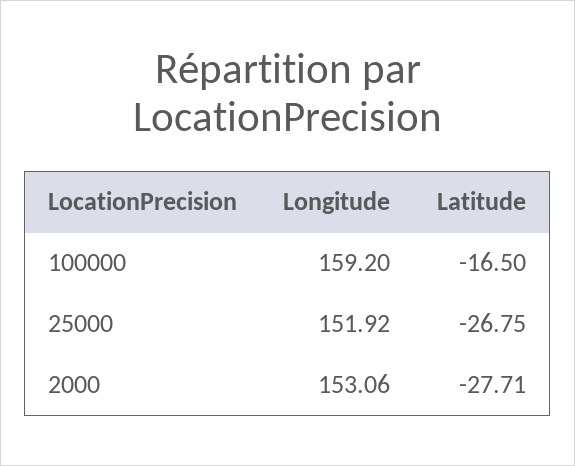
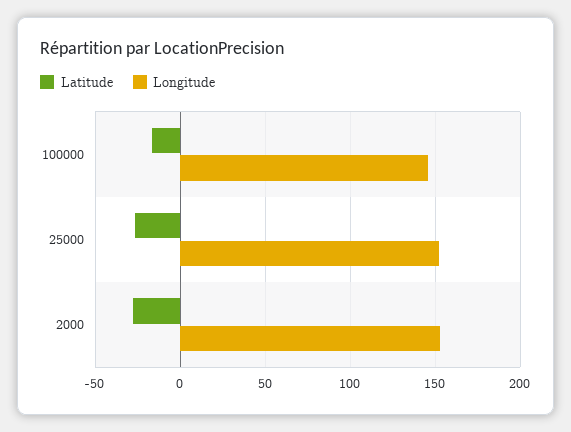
Longitude, 100000: 159.2 -> 145

